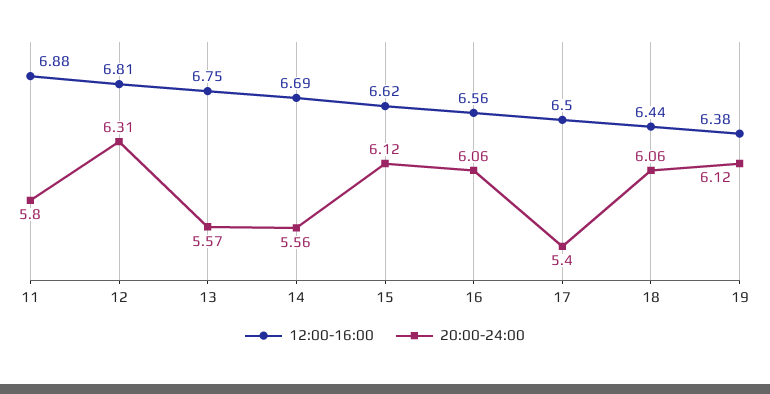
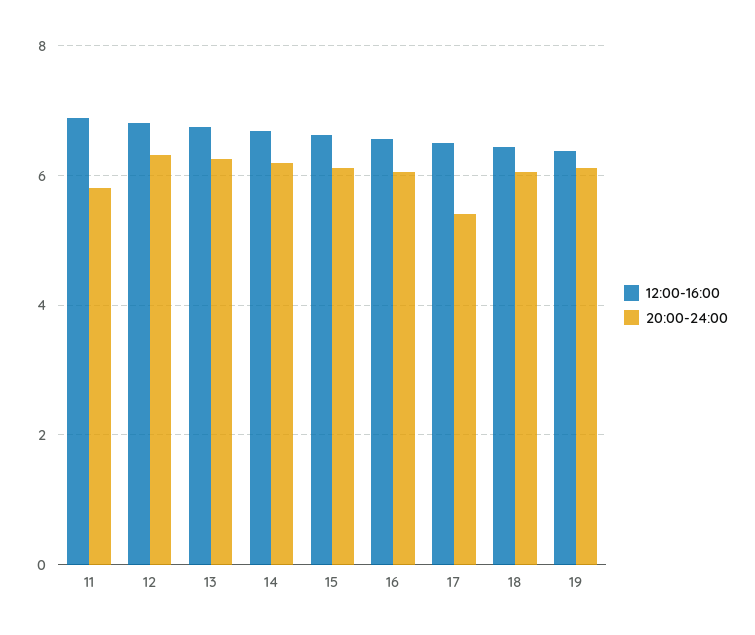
20:00-24:00, 13: 5.57 -> 6.2
20:00-24:00, 14: 5.56 -> 6.2

